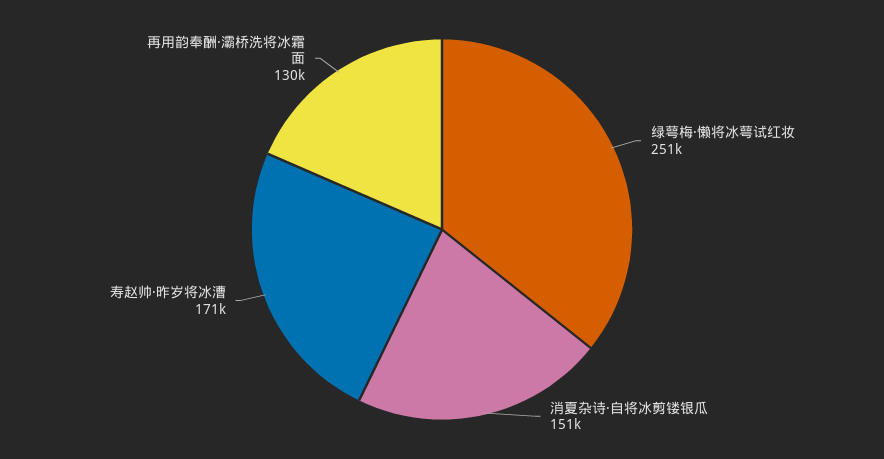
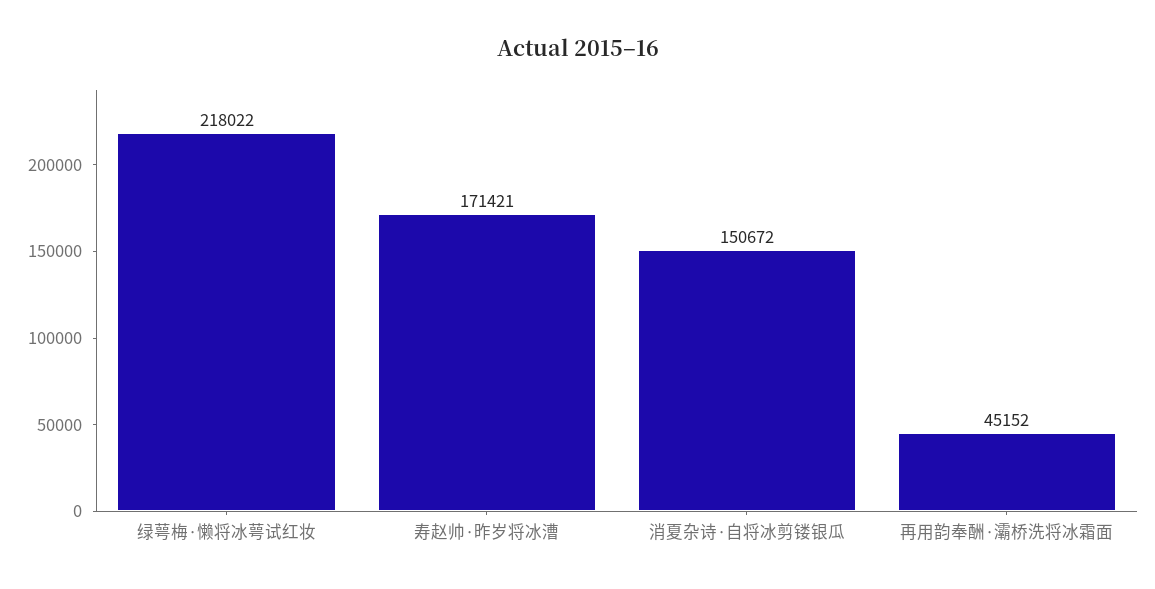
绿萼梅·懒将冰萼试红妆: 251000 -> 218022
再用韵奉酬·灞桥洗将冰霜面: 130000 -> 45152

